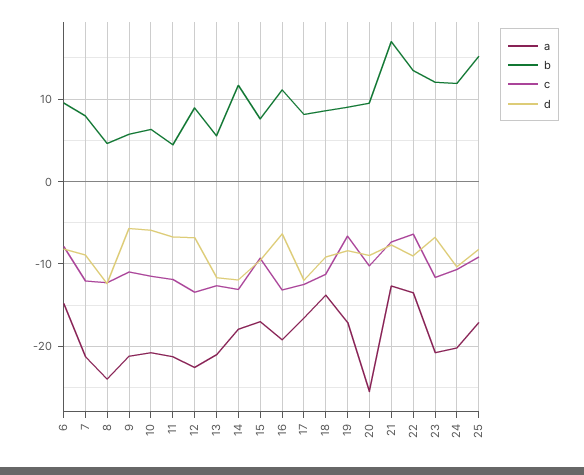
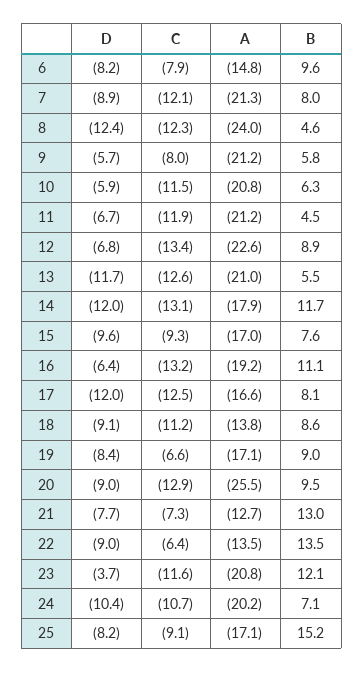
c, 9: -11 -> -8
c, 20: -10 -> -12.9
b, 21: 17 -> 13
d, 23: -7 -> -3.7
b, 24: 12 -> 7.1

